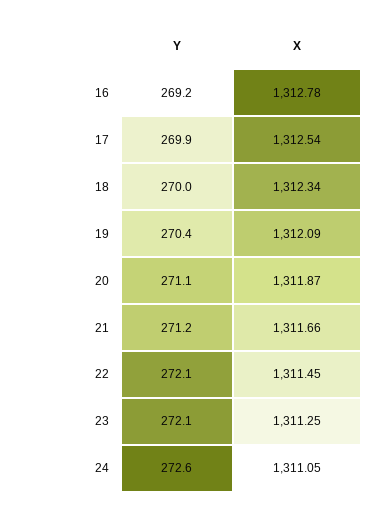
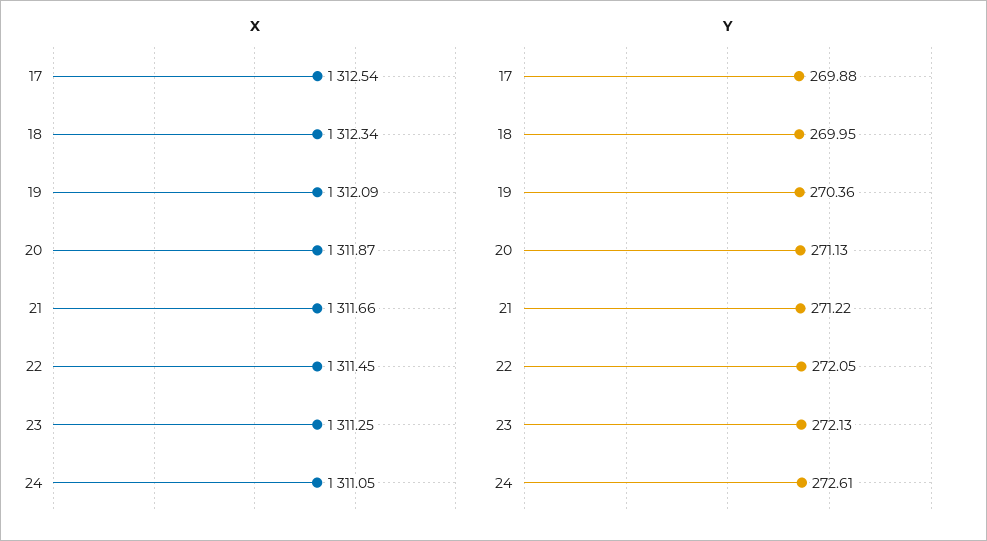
Y, 16: 269.2 -> none
X, 16: 1312.78 -> none

